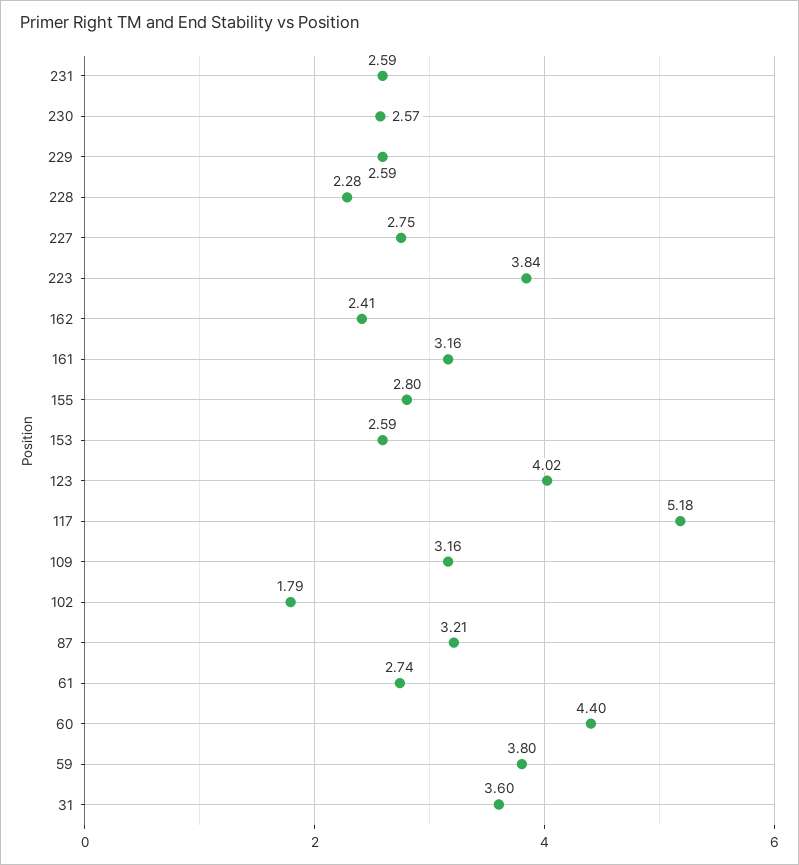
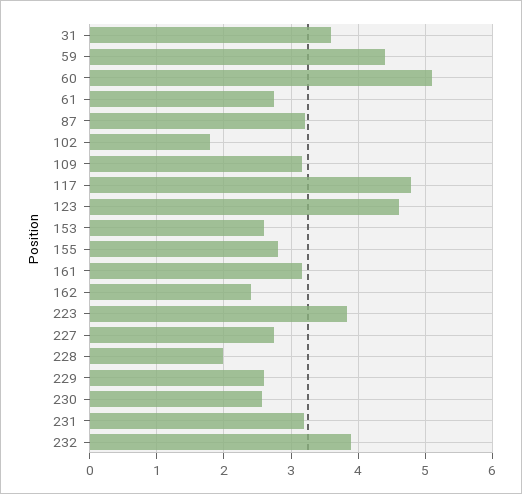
231: 2.59 -> 3.2
228: 2.28 -> 2
123: 4.02 -> 4.6
117: 5.18 -> 4.8
60: 4.4 -> 5.1
59: 3.8 -> 4.4
232: none -> 3.9

